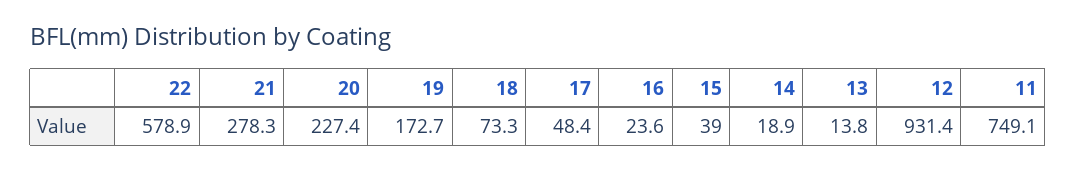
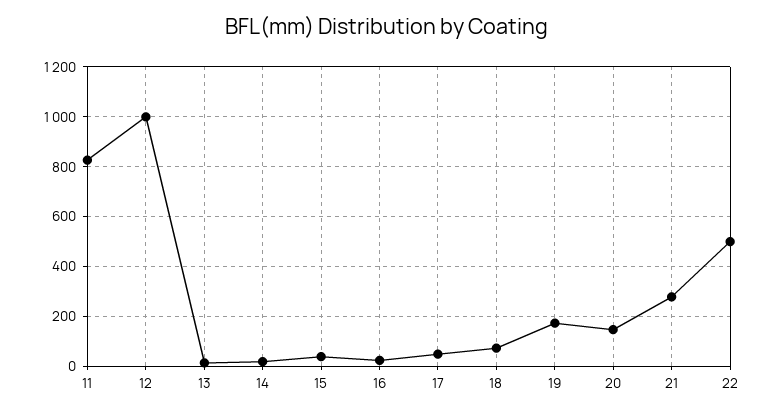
22: 578.9 -> 500
20: 227.4 -> 150
12: 931.4 -> 1000
11: 749.1 -> 825

